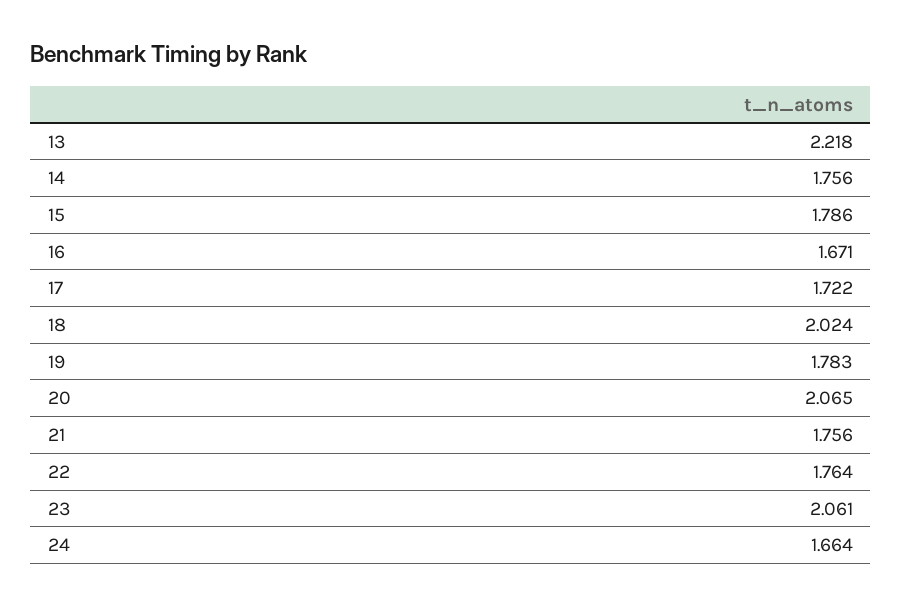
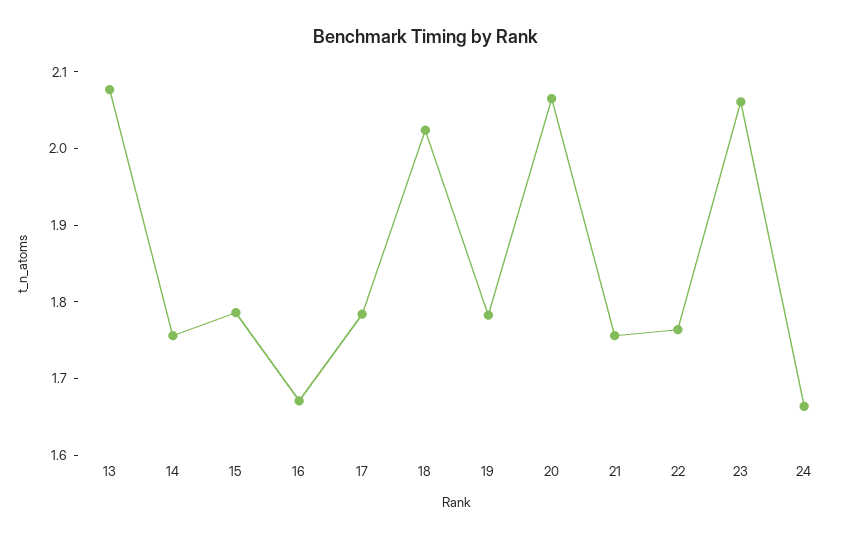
13: 2.218 -> 2.08
17: 1.722 -> 1.78

